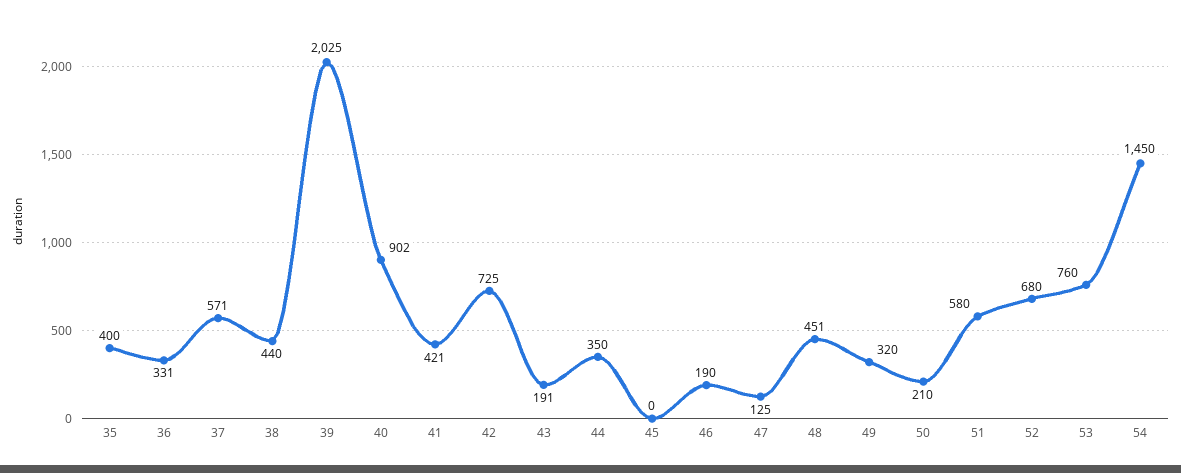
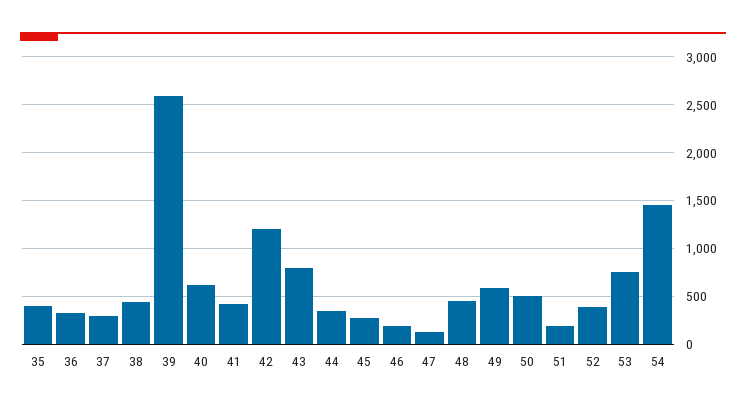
37: 571 -> 300
39: 2025 -> 2600
40: 902 -> 600
42: 725 -> 1200
43: 191 -> 800
45: 0 -> 300
49: 320 -> 600
50: 210 -> 500
51: 580 -> 200
52: 680 -> 400

